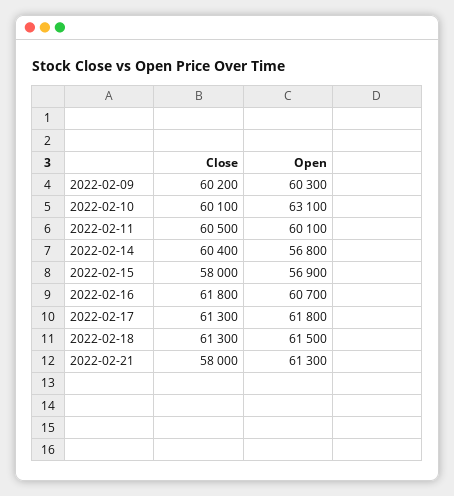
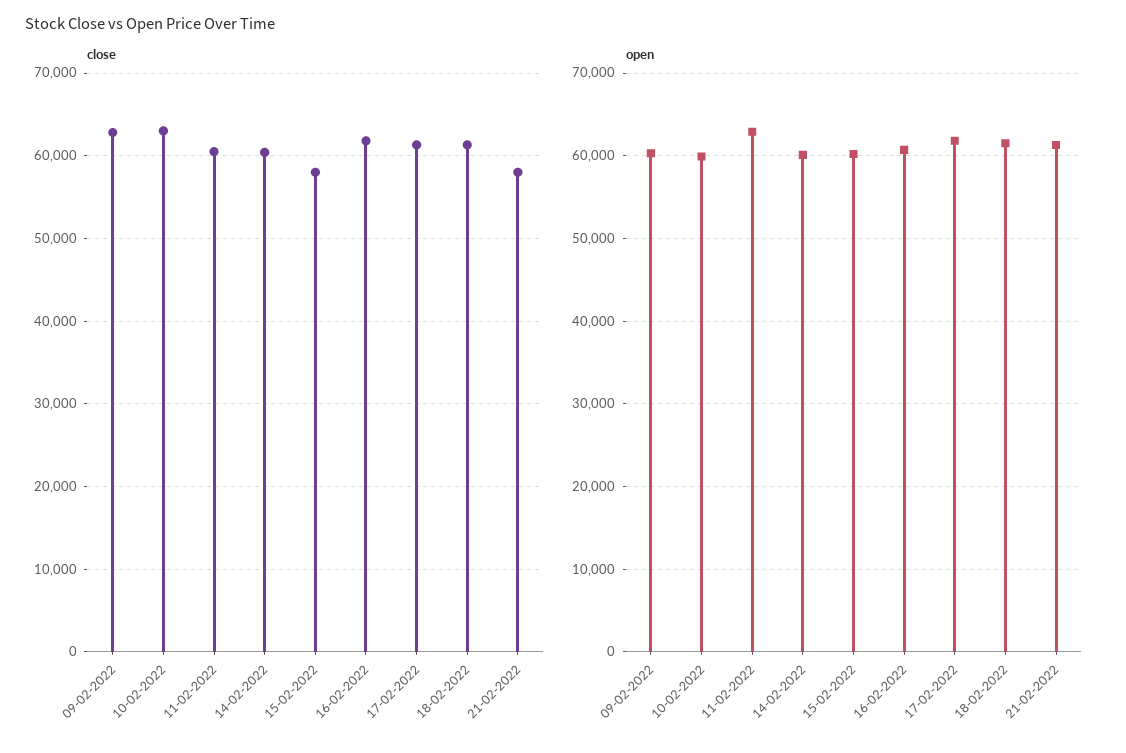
Close, 2022-02-09: 60200 -> 63000
Close, 2022-02-10: 60100 -> 63000
Open, 2022-02-10: 63100 -> 60000
Open, 2022-02-11: 60100 -> 63000
Open, 2022-02-14: 56800 -> 60000
Open, 2022-02-15: 56900 -> 60000

